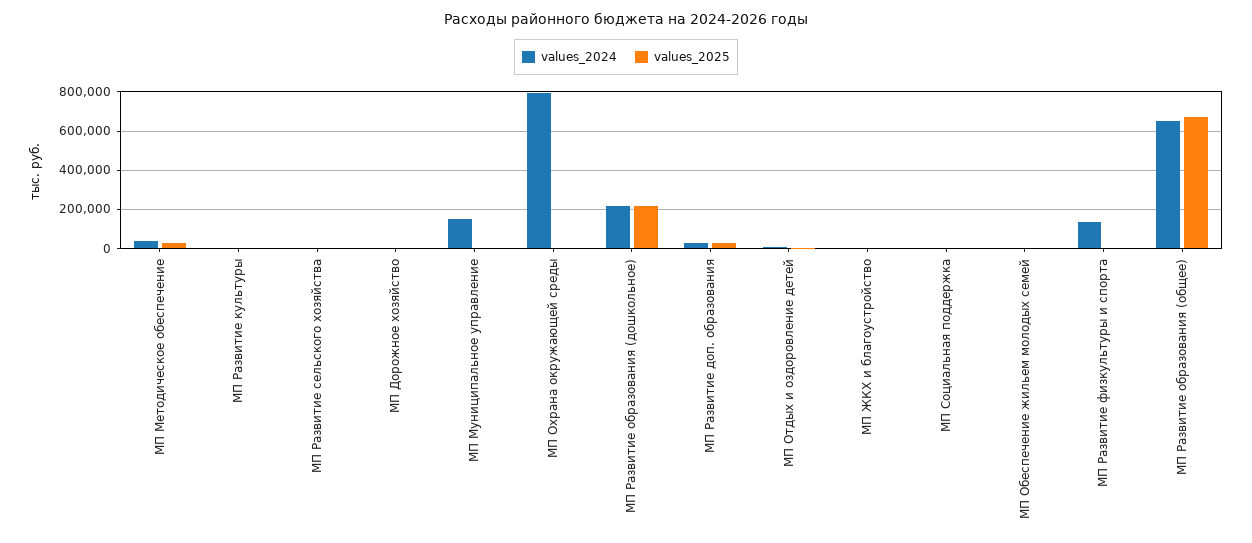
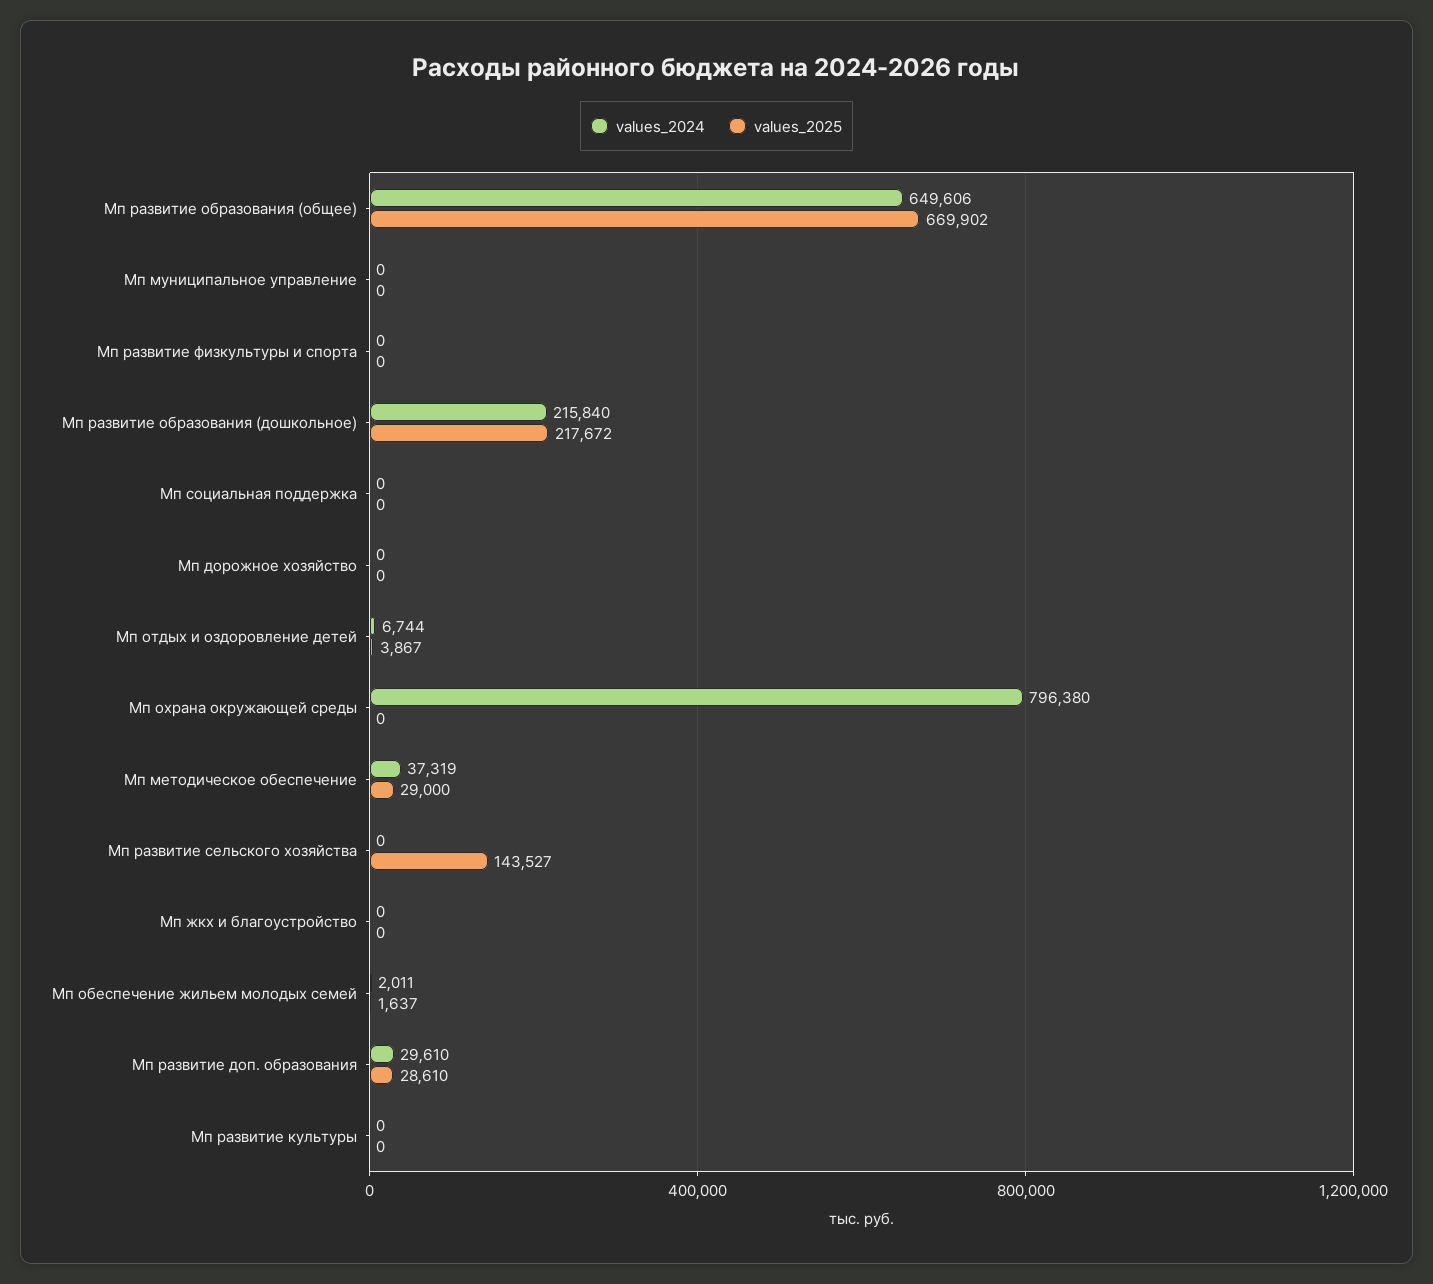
values_2025, МП Развитие сельского хозяйства: 0 -> 143527
values_2024, МП Муниципальное управление: 150000 -> 0
values_2024, МП Развитие физкультуры и спорта: 150000 -> 0

